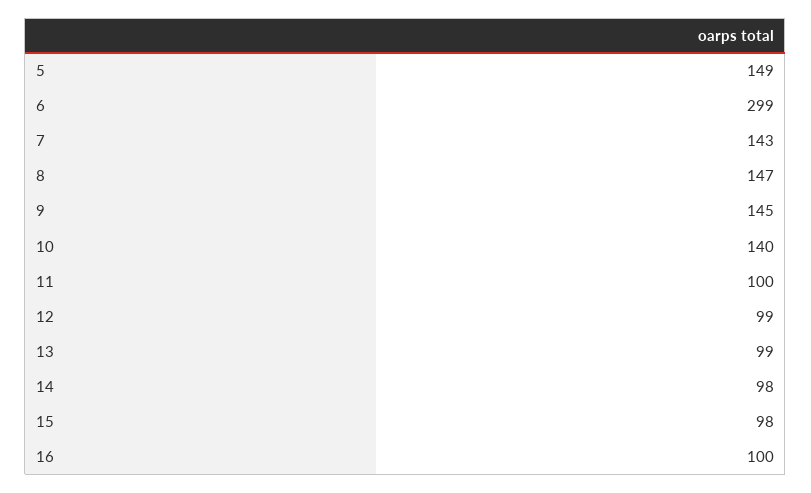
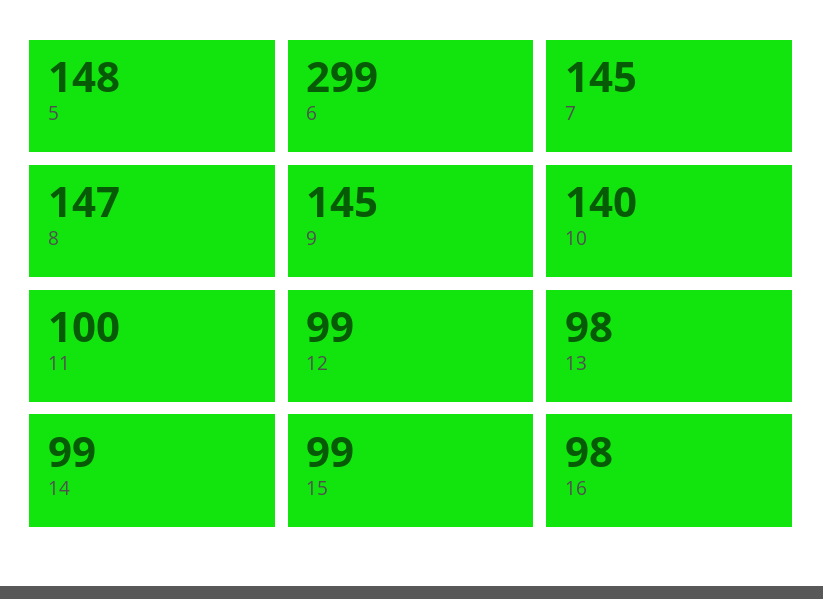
5: 149 -> 148
7: 143 -> 145
13: 99 -> 98
14: 98 -> 99
15: 98 -> 99
16: 100 -> 98

